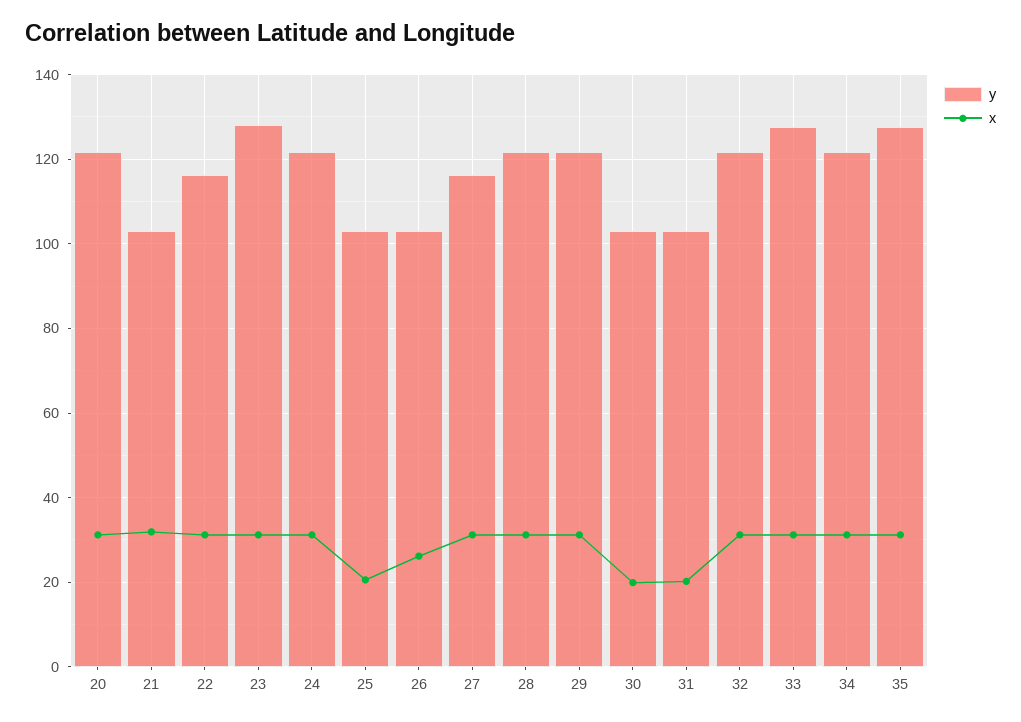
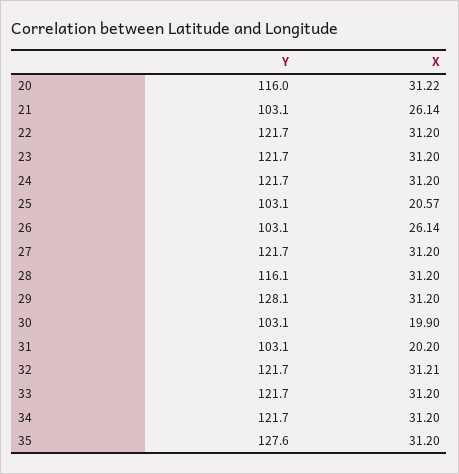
y, 20: 122 -> 116
x, 21: 32 -> 26.14
y, 22: 116 -> 121.7
y, 23: 128 -> 121.7
y, 27: 116 -> 121.7
y, 28: 122 -> 116.1
y, 29: 122 -> 128.1
y, 33: 128 -> 121.7

